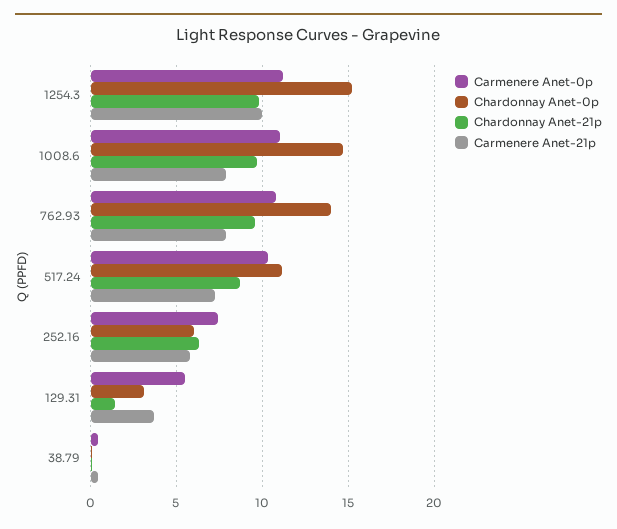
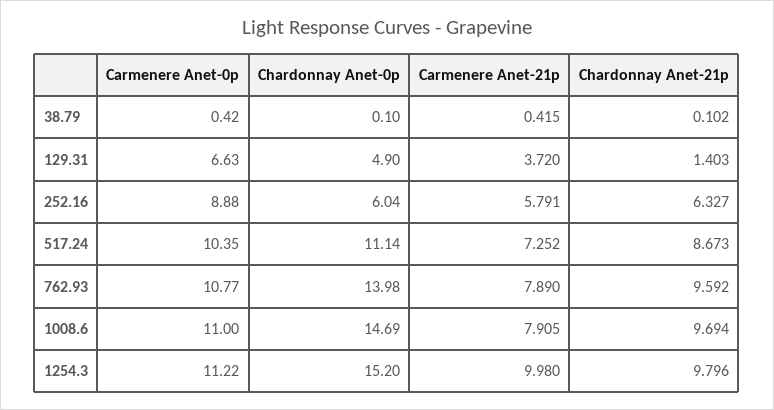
Carmenere Anet-0p, 252.16: 7.5 -> 8.88
Carmenere Anet-0p, 129.31: 5.5 -> 6.63
Chardonnay Anet-0p, 129.31: 3 -> 4.9

